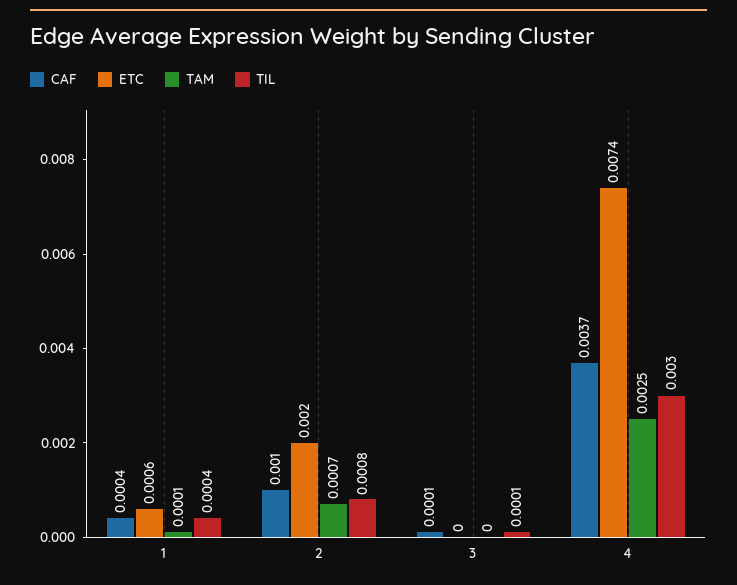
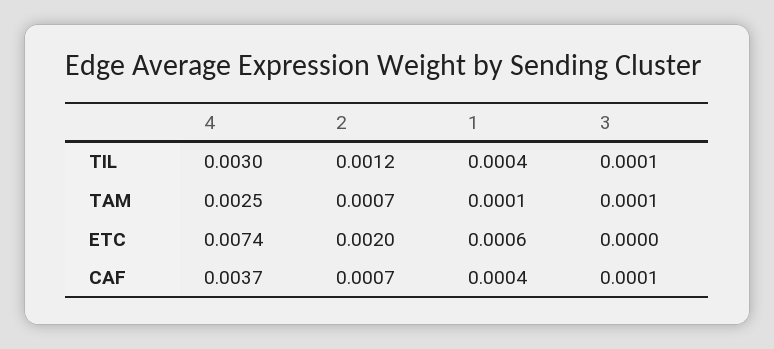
CAF, 2: 0.001 -> 0.0007
TIL, 2: 0.0008 -> 0.0012
TAM, 3: 0 -> 0.0001

